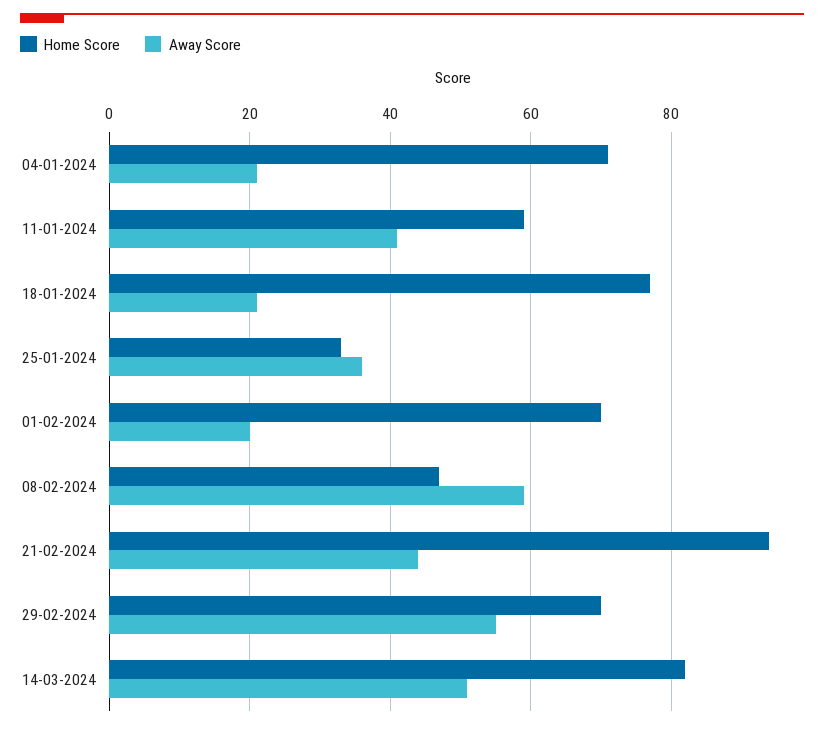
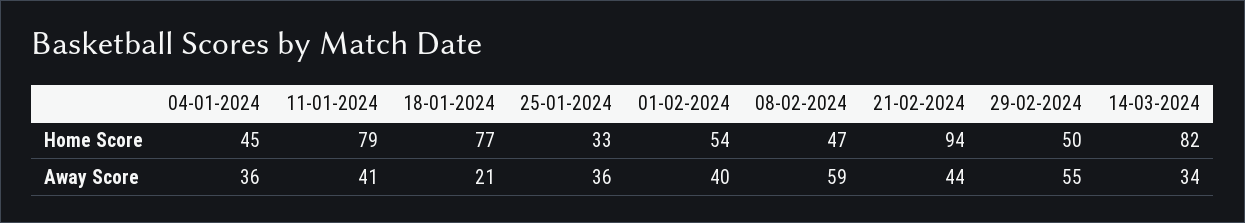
Home Score, 04-01-2024: 70 -> 45
Away Score, 04-01-2024: 20 -> 36
Home Score, 11-01-2024: 60 -> 79
Home Score, 01-02-2024: 70 -> 54
Away Score, 01-02-2024: 20 -> 40
Home Score, 29-02-2024: 70 -> 50
Away Score, 14-03-2024: 50 -> 34

